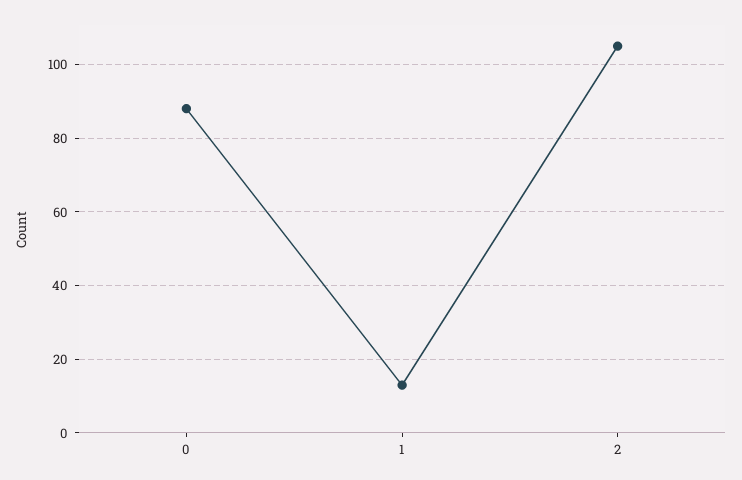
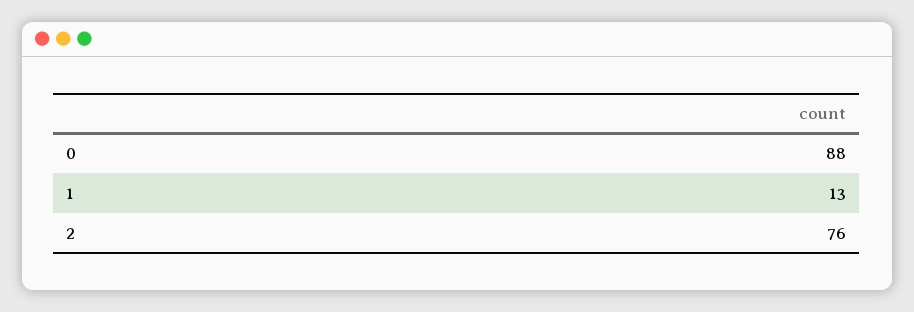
2: 105 -> 76

